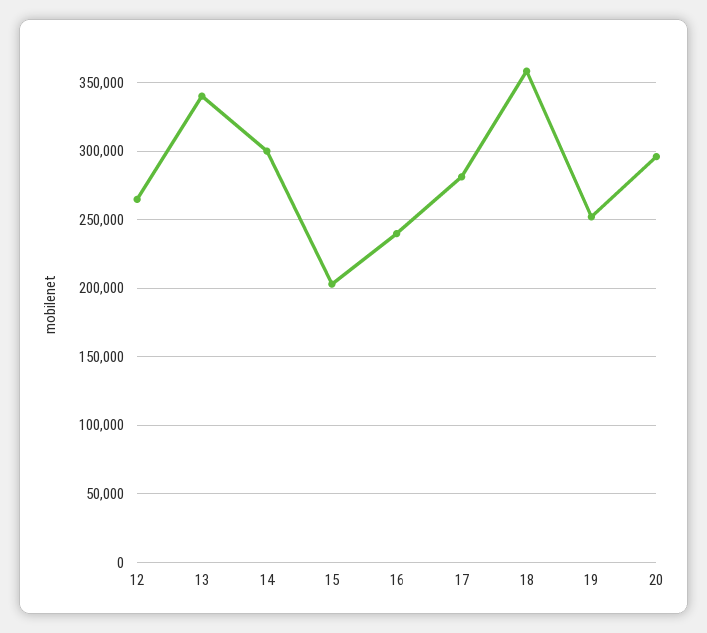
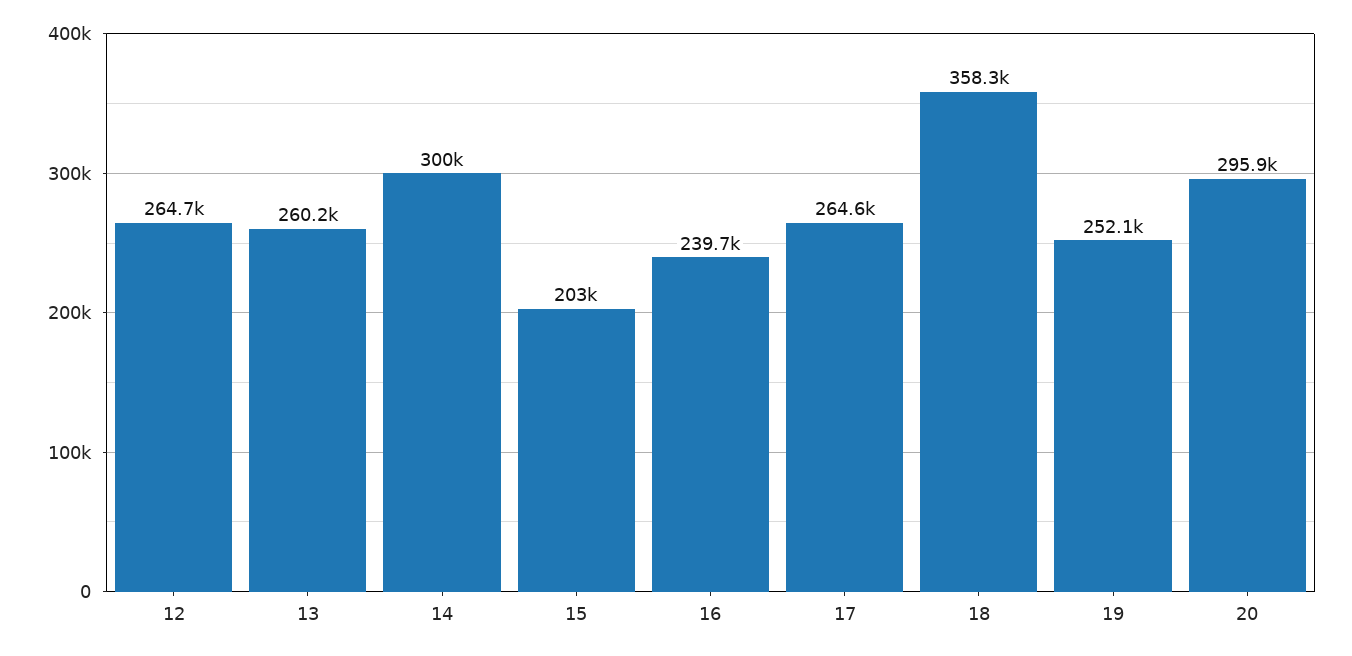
13: 340000 -> 260200
17: 280000 -> 264600

